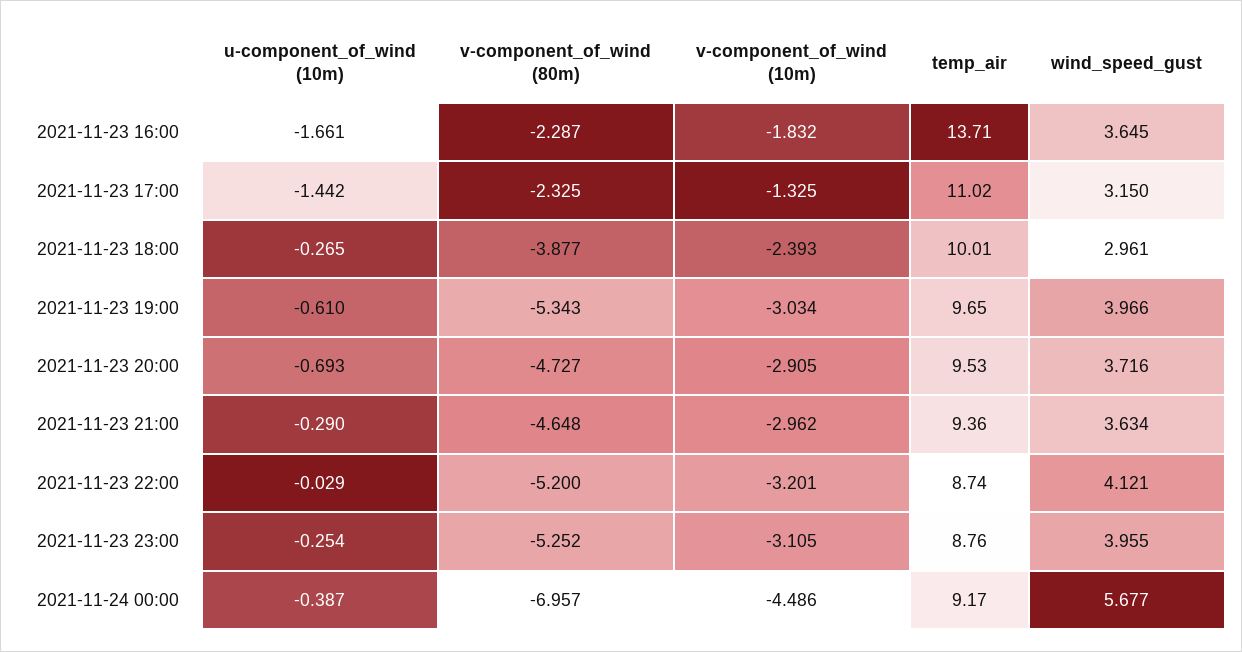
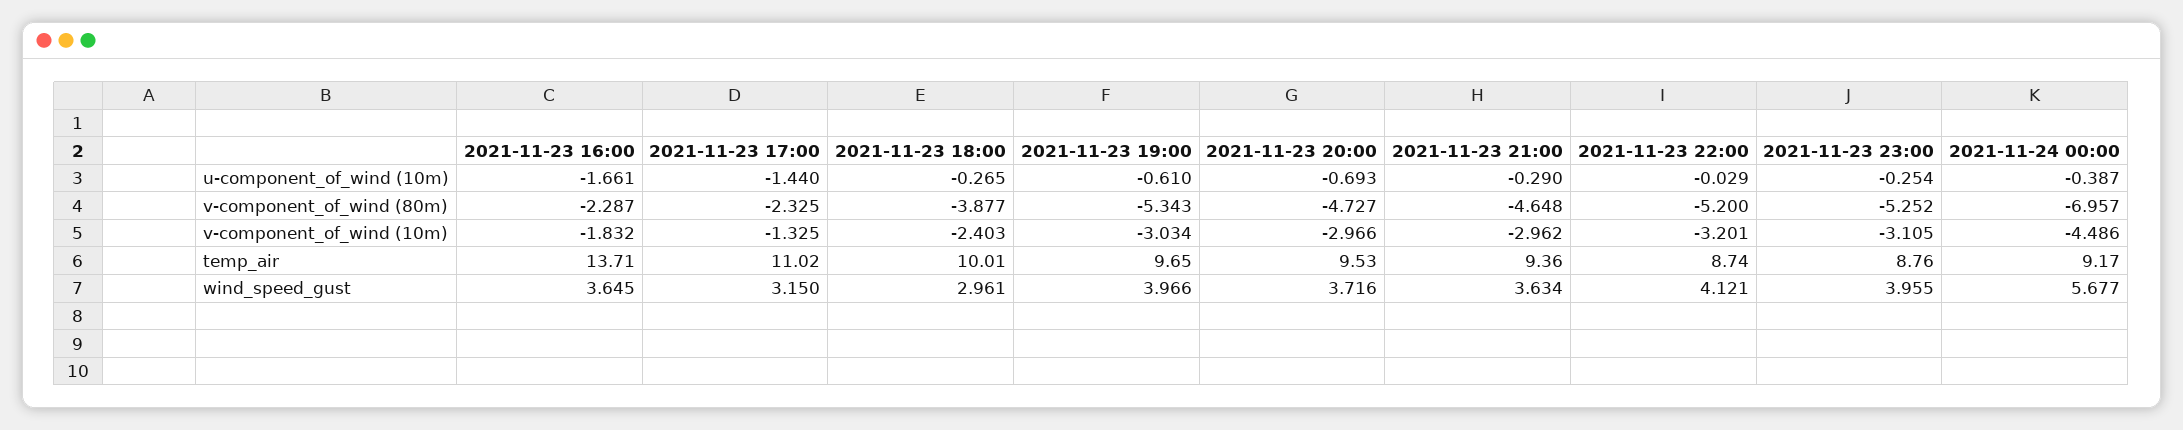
u-component_of_wind (10m), 2021-11-23 17:00: -1.442 -> -1.44
v-component_of_wind (10m), 2021-11-23 18:00: -2.393 -> -2.403
v-component_of_wind (10m), 2021-11-23 20:00: -2.905 -> -2.966

